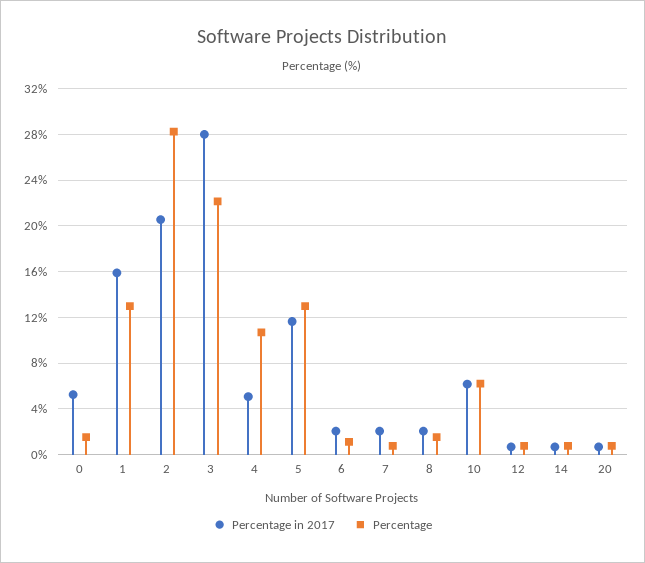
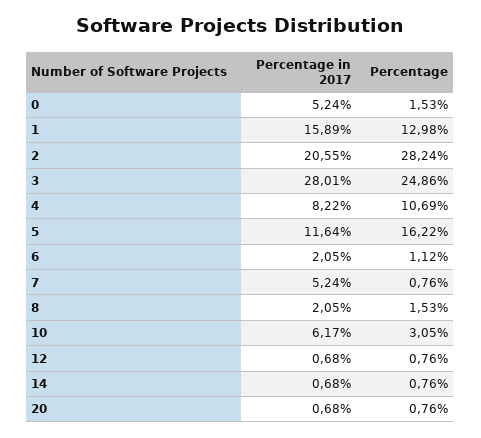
Percentage, 3: 22 -> 24.86
Percentage in 2017, 4: 5 -> 8.22
Percentage, 5: 13 -> 16.22
Percentage in 2017, 7: 2 -> 5.24
Percentage, 10: 6 -> 3.05

